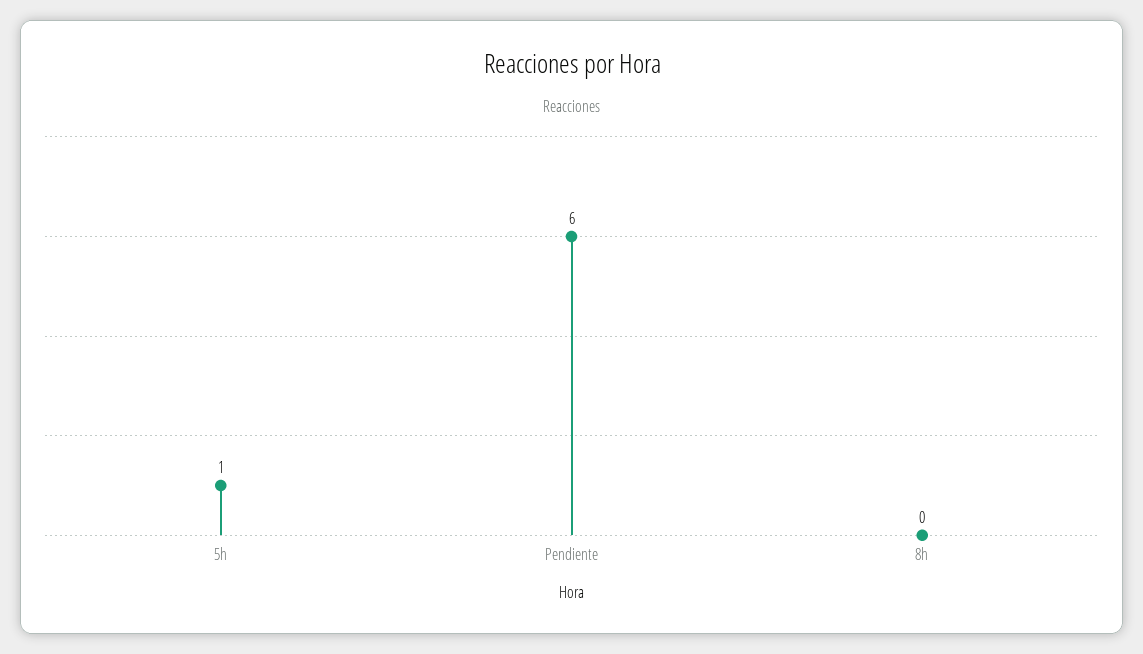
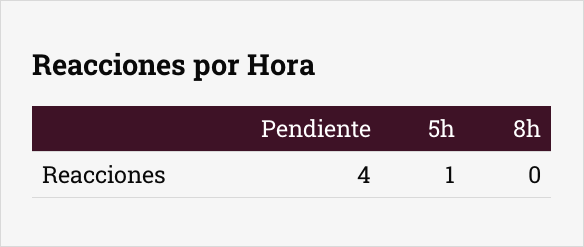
Pendiente: 6 -> 4

